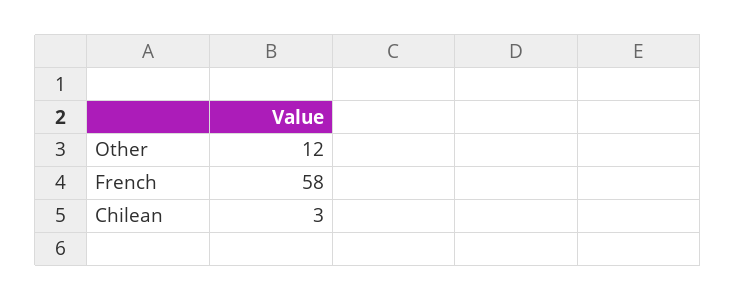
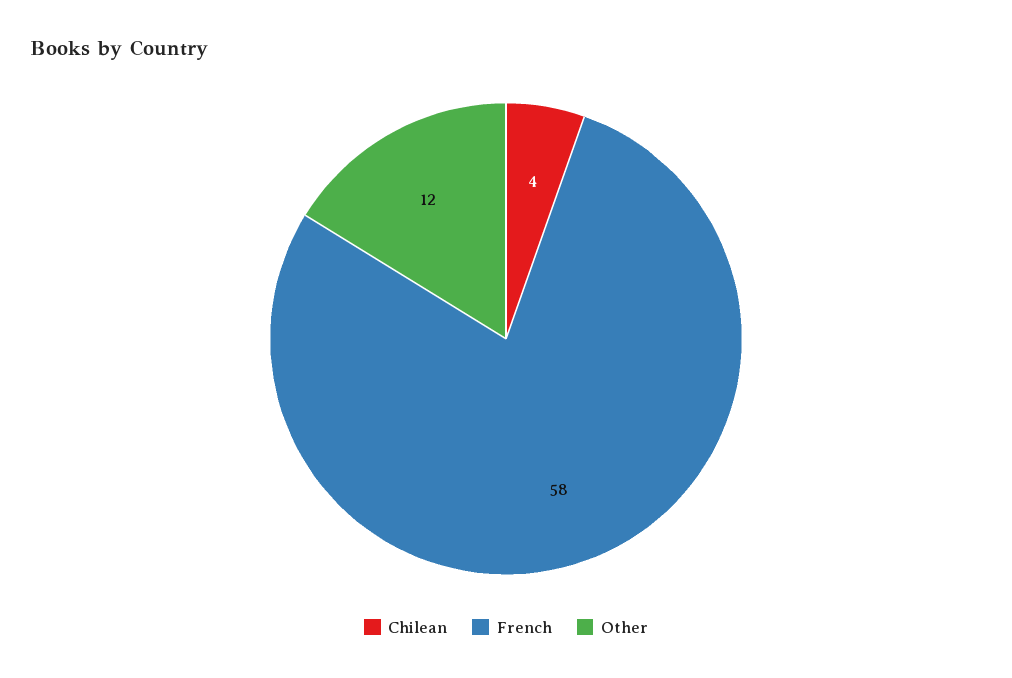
Chilean: 3 -> 4

